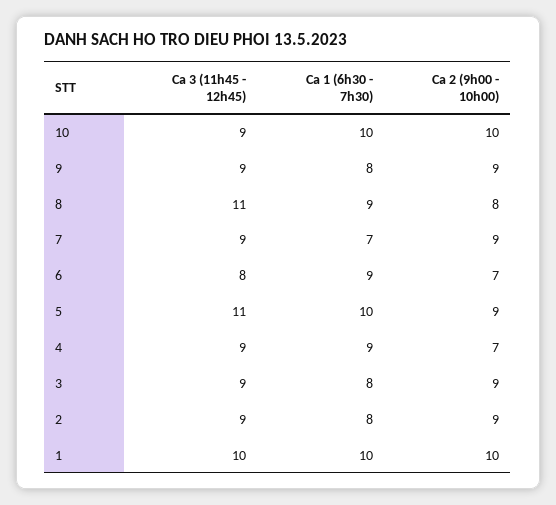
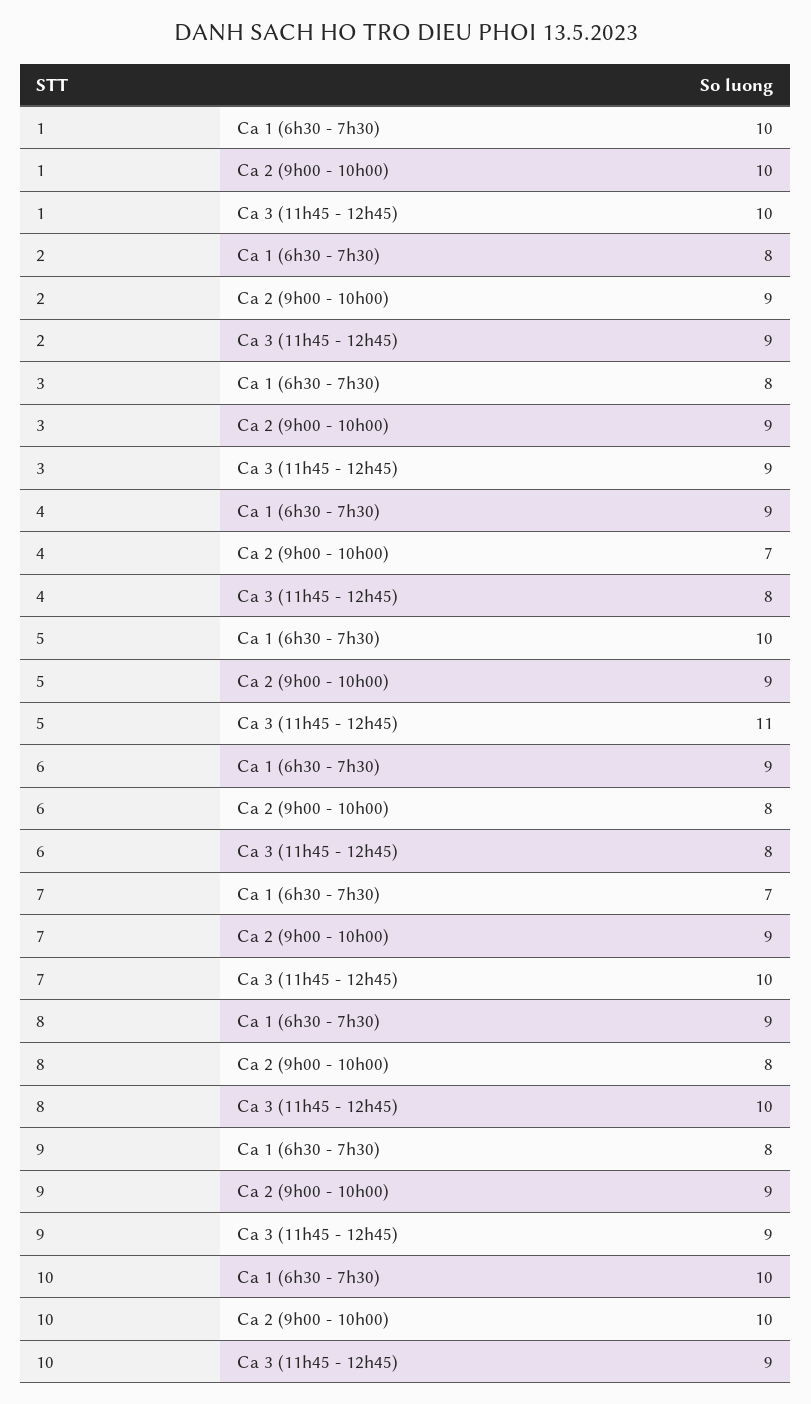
Ca 3 (11h45 - 12h45), 8: 11 -> 10
Ca 3 (11h45 - 12h45), 7: 9 -> 10
Ca 2 (9h00 - 10h00), 6: 7 -> 8
Ca 3 (11h45 - 12h45), 4: 9 -> 8

